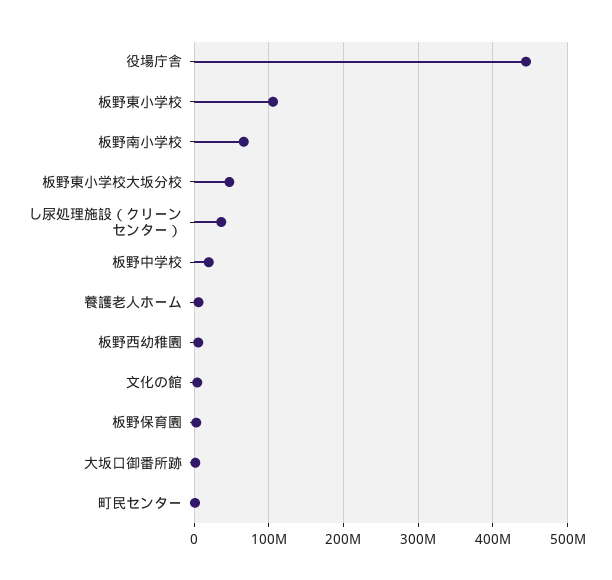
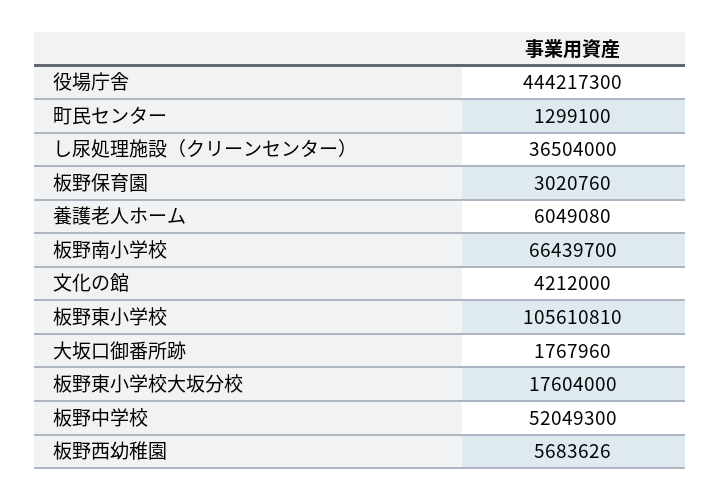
板野東小学校大坂分校: 50000000 -> 17604000
板野中学校: 20000000 -> 52049300

